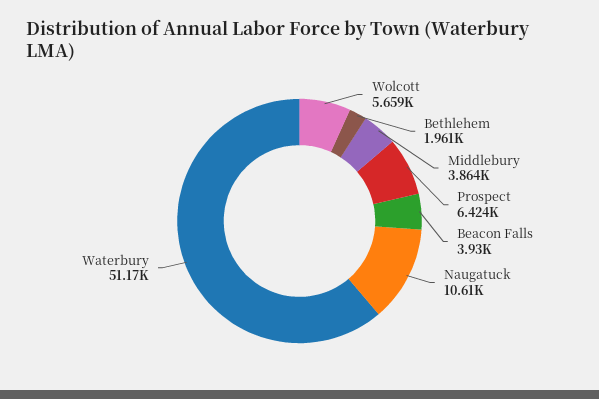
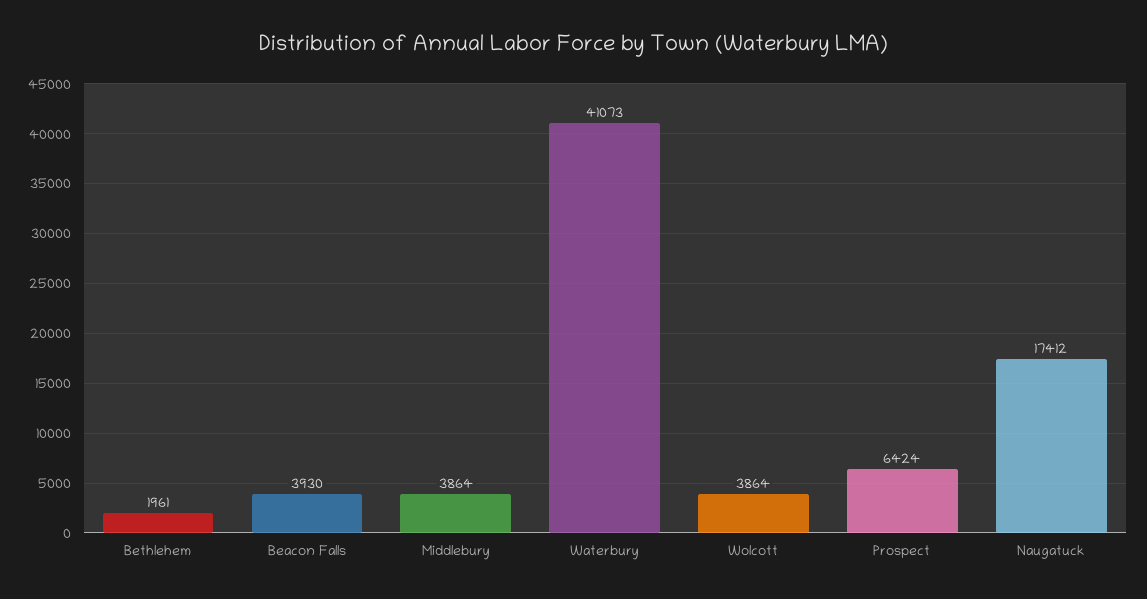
Wolcott: 5659 -> 3864
Naugatuck: 10610 -> 17412
Waterbury: 51170 -> 41073

